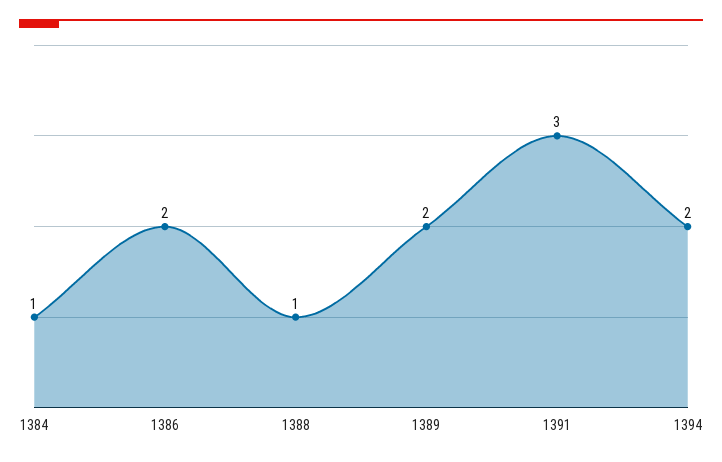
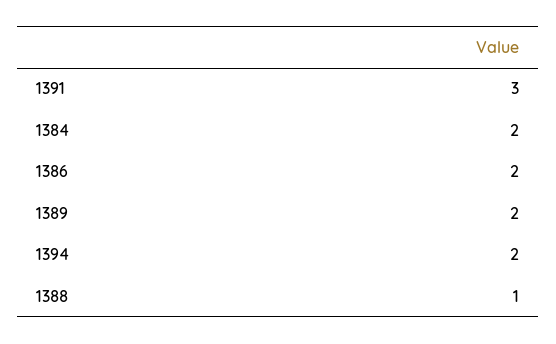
1384: 1 -> 2

